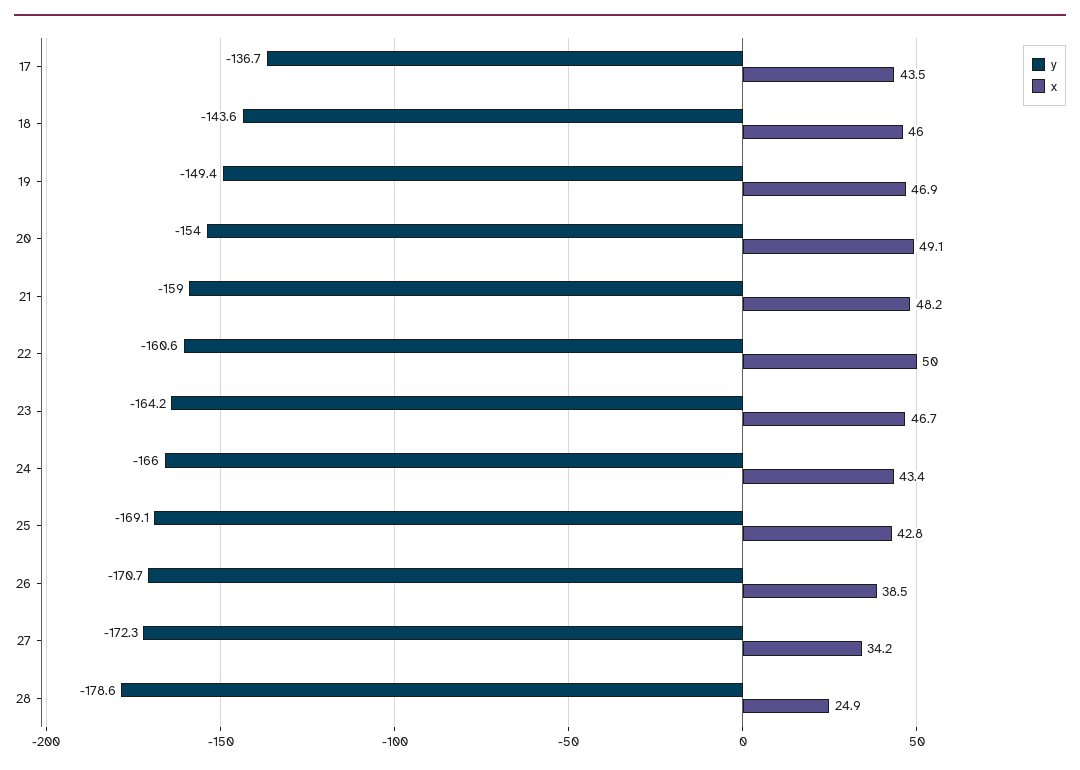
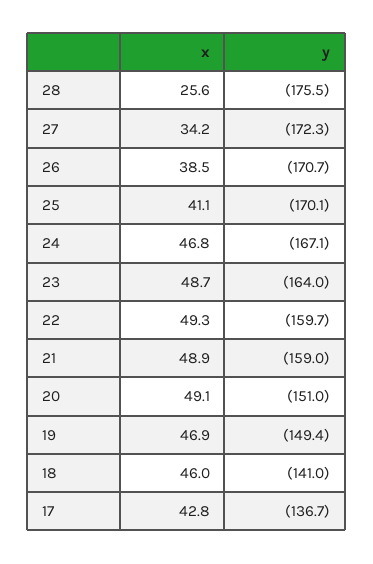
x, 17: 43.5 -> 42.8
y, 18: -143.6 -> -141
y, 20: -154 -> -151
x, 21: 48.2 -> 48.9
y, 22: -160.6 -> -159.7
x, 22: 50 -> 49.3
y, 23: -164.2 -> -164
x, 23: 46.7 -> 48.7
y, 24: -166 -> -167.1
x, 24: 43.4 -> 46.8
y, 25: -169.1 -> -170.1
x, 25: 42.8 -> 41.1
y, 28: -178.6 -> -175.5
x, 28: 24.9 -> 25.6

